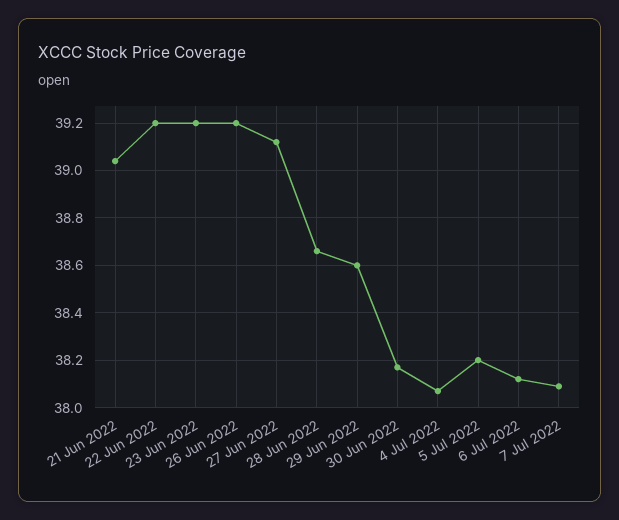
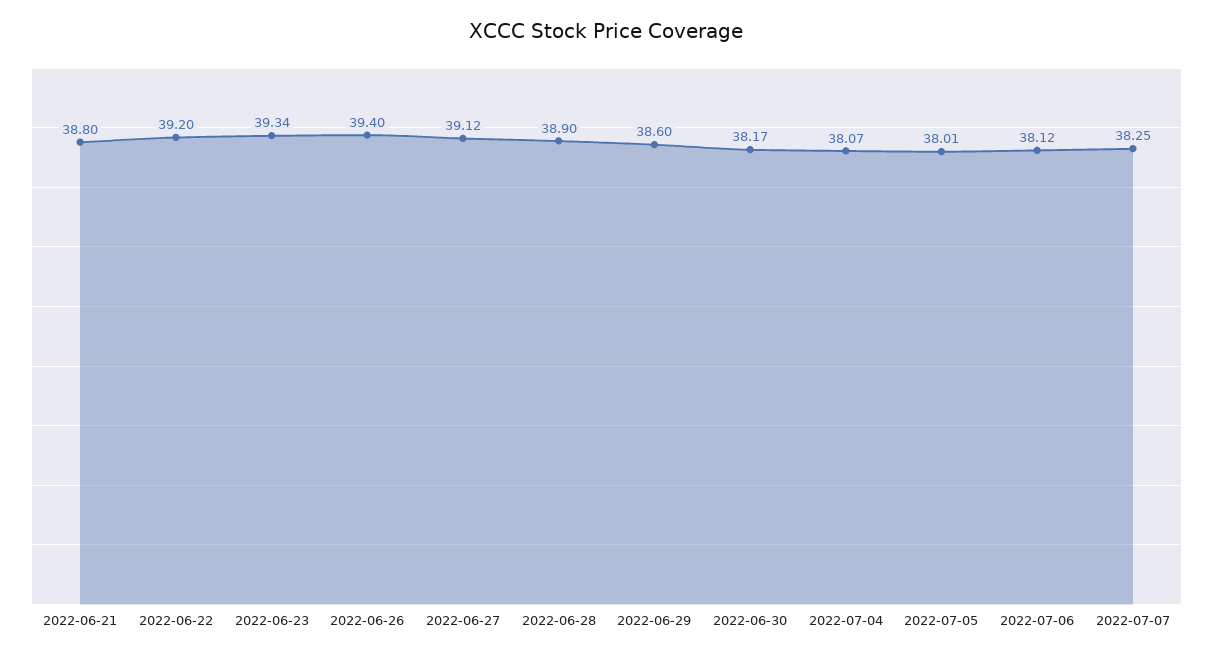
21 Jun 2022: 39.05 -> 38.8
23 Jun 2022: 39.2 -> 39.34
26 Jun 2022: 39.2 -> 39.4
28 Jun 2022: 38.65 -> 38.9
5 Jul 2022: 38.2 -> 38.01
7 Jul 2022: 38.1 -> 38.25

